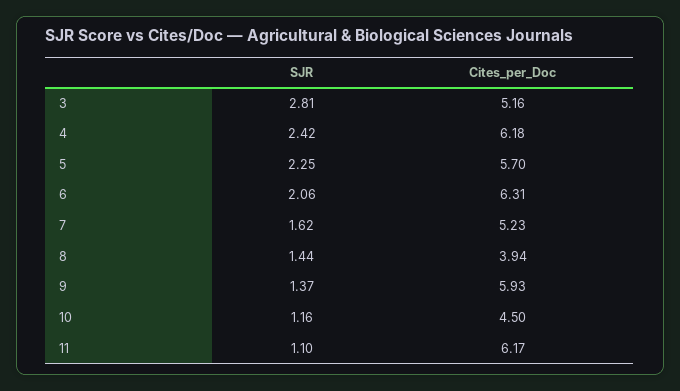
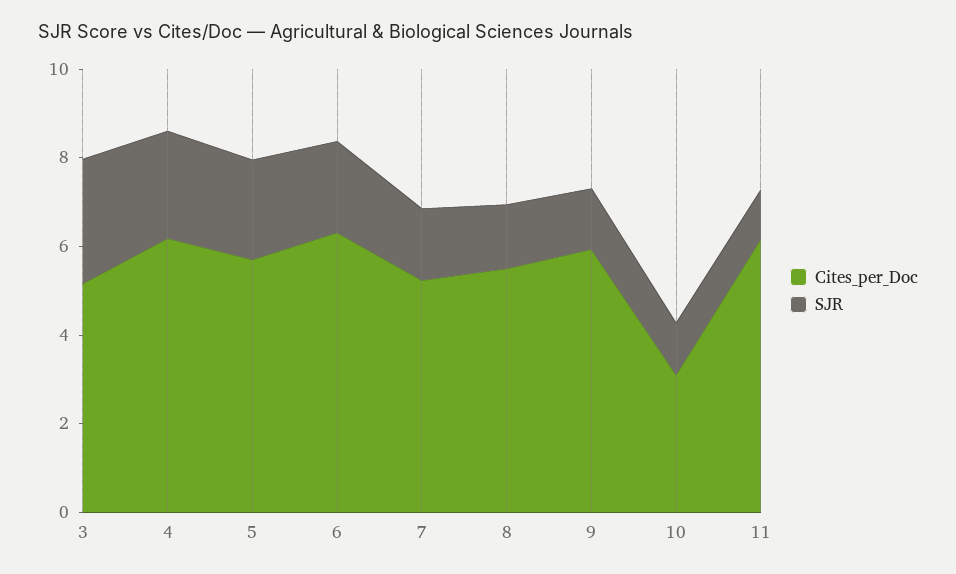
Cites_per_Doc, 8: 3.94 -> 5.5
Cites_per_Doc, 10: 4.5 -> 3

